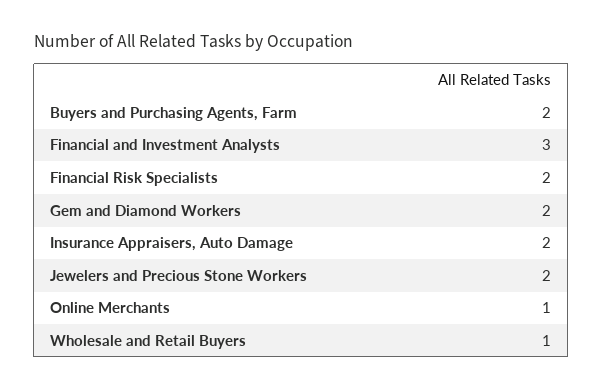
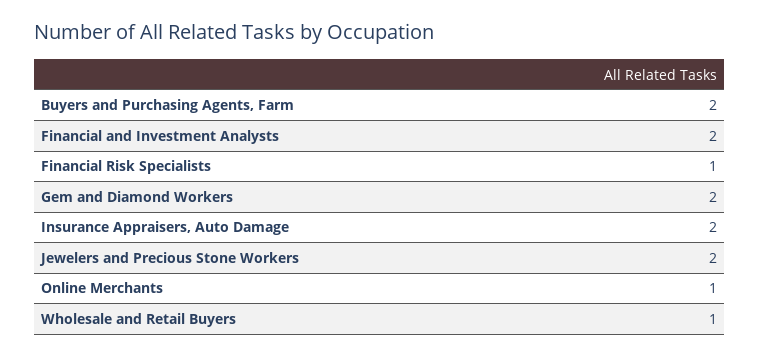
Financial and Investment Analysts: 3 -> 2
Financial Risk Specialists: 2 -> 1

